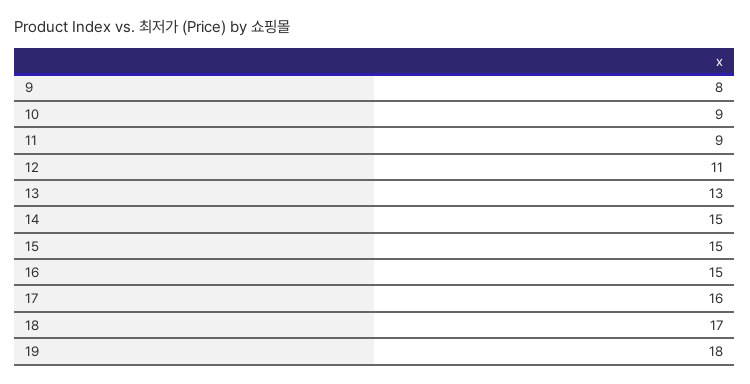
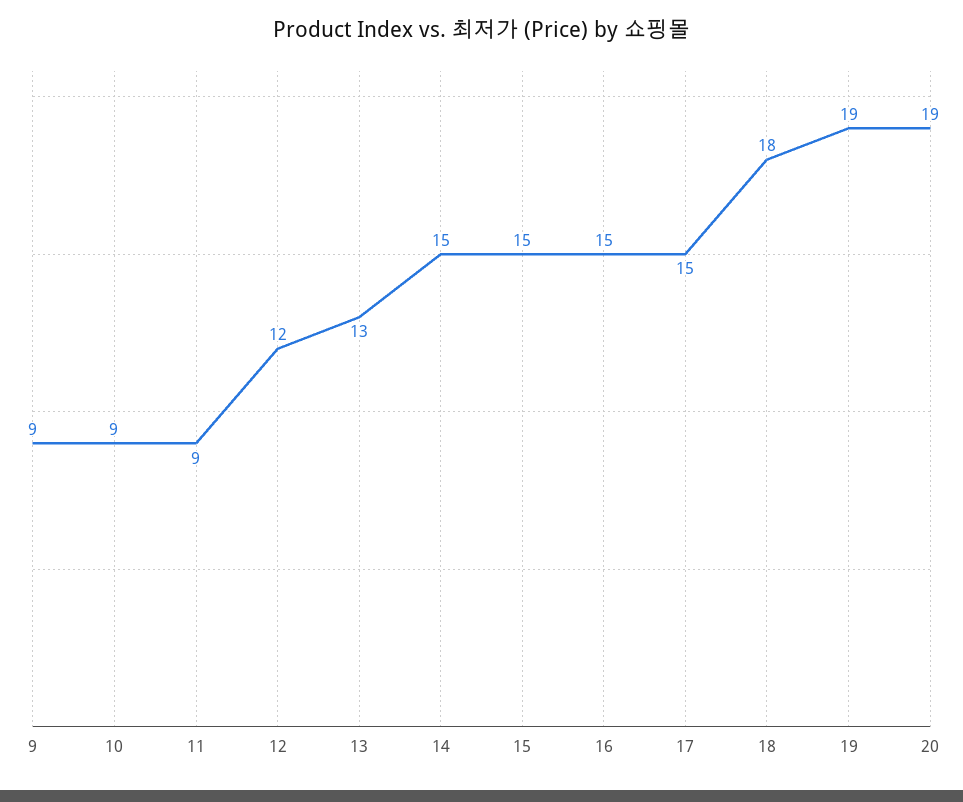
9: 8 -> 9
12: 11 -> 12
17: 16 -> 15
18: 17 -> 18
19: 18 -> 19
20: none -> 19

